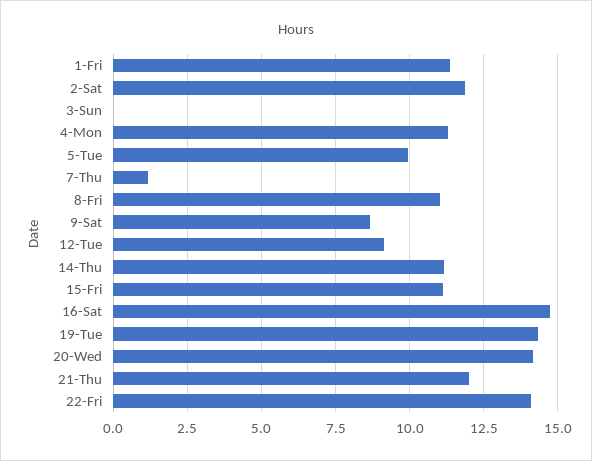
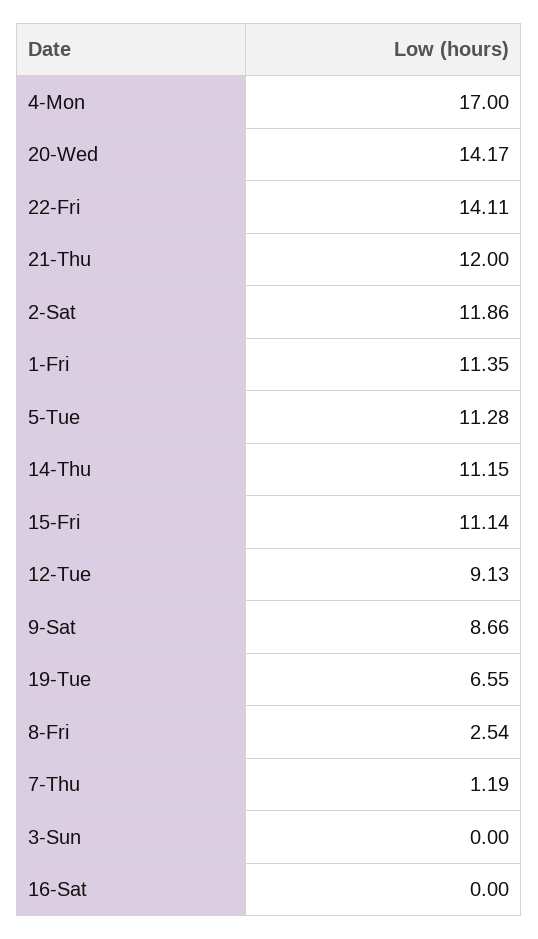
4-Mon: 11.25 -> 17
5-Tue: 10 -> 11.28
8-Fri: 11 -> 2.54
16-Sat: 14.75 -> 0
19-Tue: 14.25 -> 6.55

